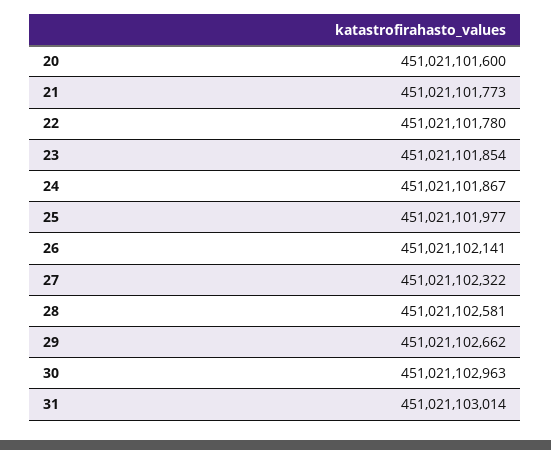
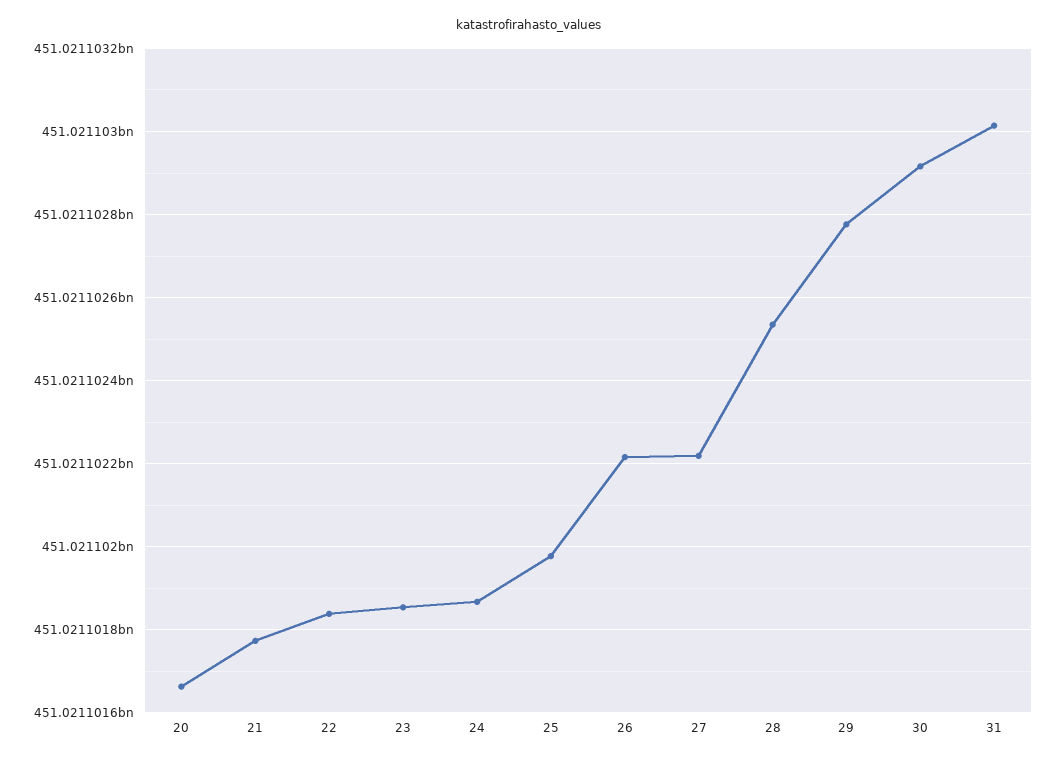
20: 451021101600 -> 451021101660
22: 451021101780 -> 451021101840
26: 451021102141 -> 451021102220
27: 451021102322 -> 451021102220
28: 451021102581 -> 451021102540
29: 451021102662 -> 451021102780
30: 451021102963 -> 451021102920

